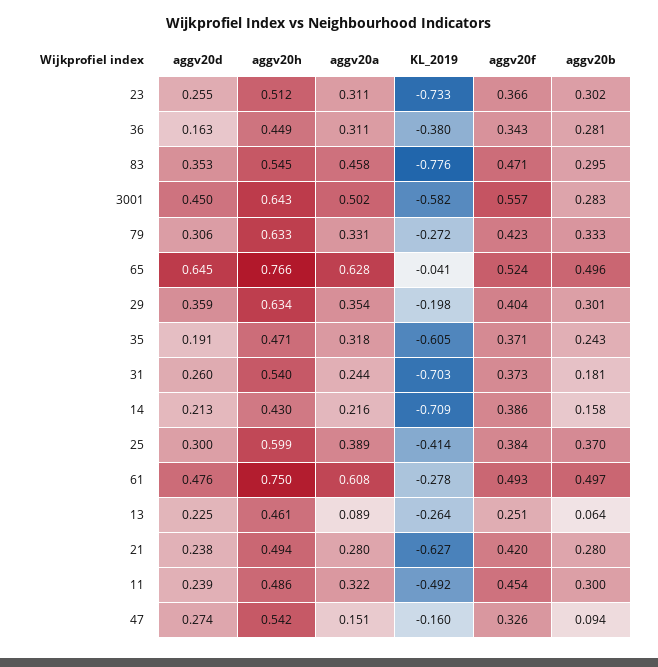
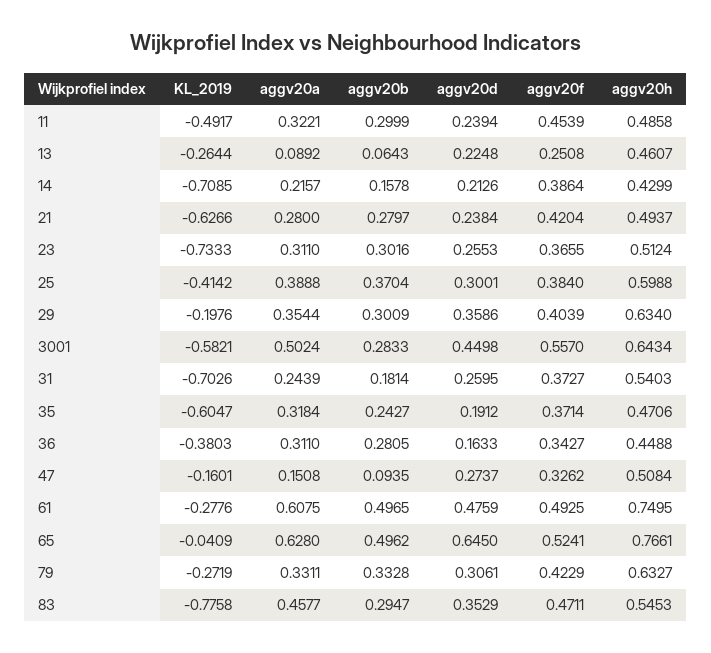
aggv20h, 47: 0.542 -> 0.5084

